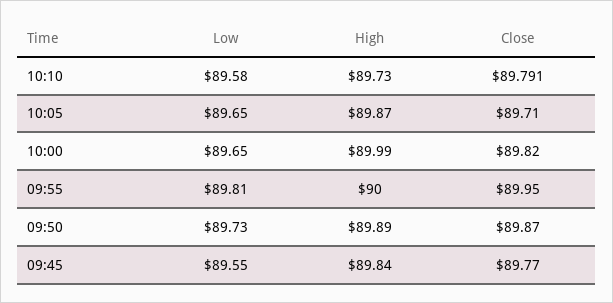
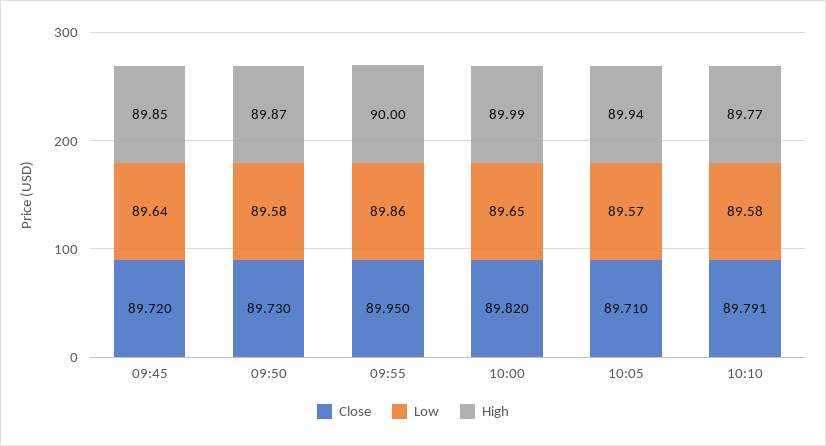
High, 10:10: 89.73 -> 89.77
Low, 10:05: 89.65 -> 89.57
High, 10:05: 89.87 -> 89.94
Low, 09:55: 89.81 -> 89.86
Low, 09:50: 89.73 -> 89.58
High, 09:50: 89.89 -> 89.87
Close, 09:50: 89.87 -> 89.73
Low, 09:45: 89.55 -> 89.64
High, 09:45: 89.84 -> 89.85
Close, 09:45: 89.77 -> 89.72

